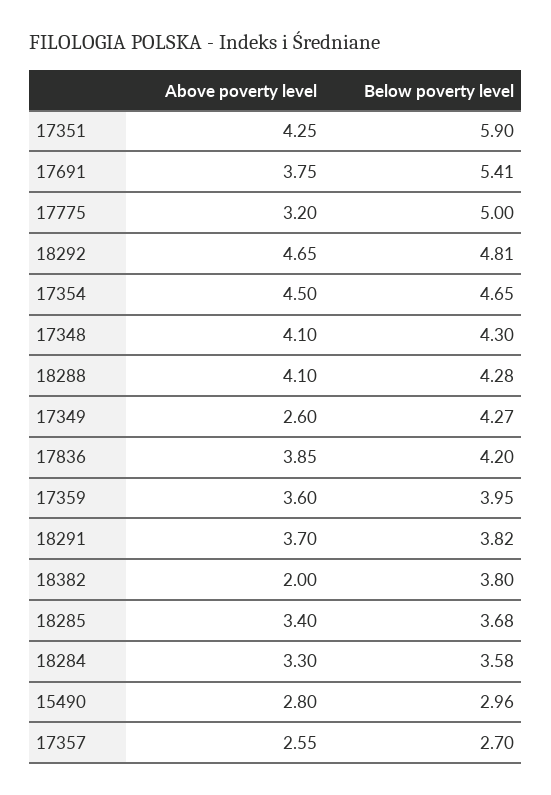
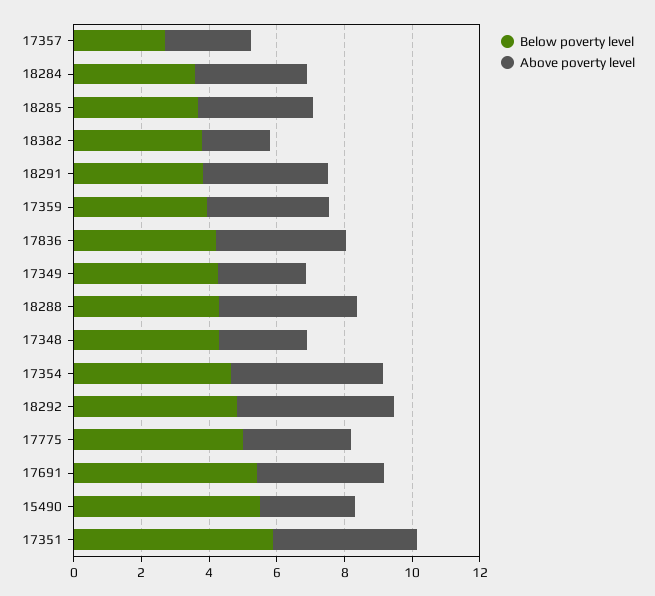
Above poverty level, 17348: 4.1 -> 2.5
Below poverty level, 15490: 2.96 -> 5.5

